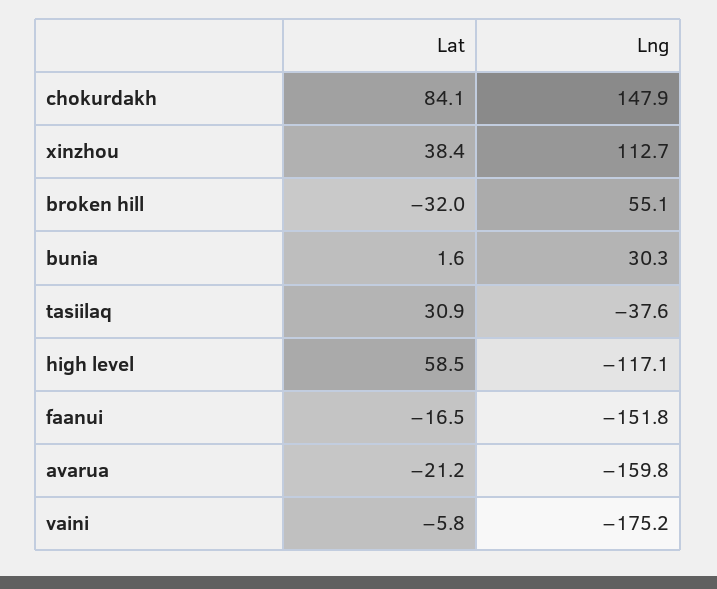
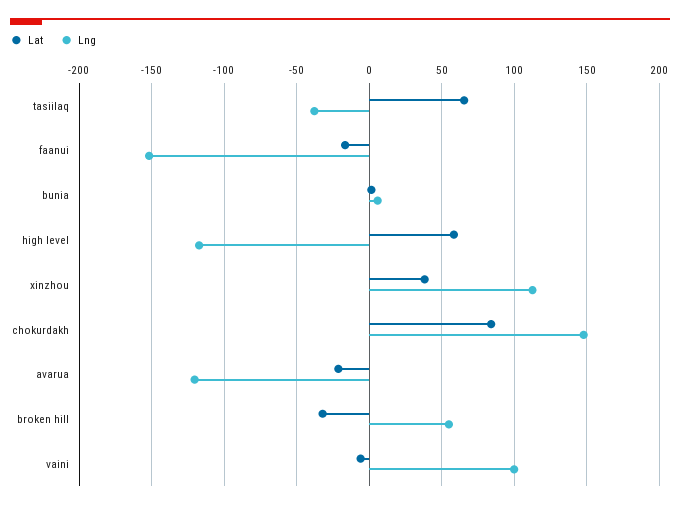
Lng, bunia: 30.3 -> 5
Lat, tasiilaq: 30.9 -> 65
Lng, avarua: -159.8 -> -120
Lng, vaini: -175.2 -> 100

